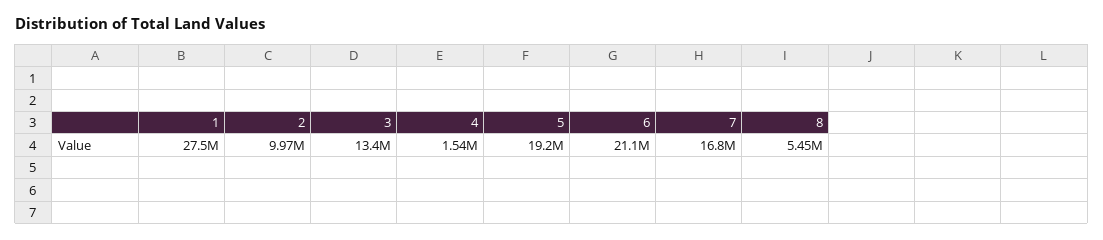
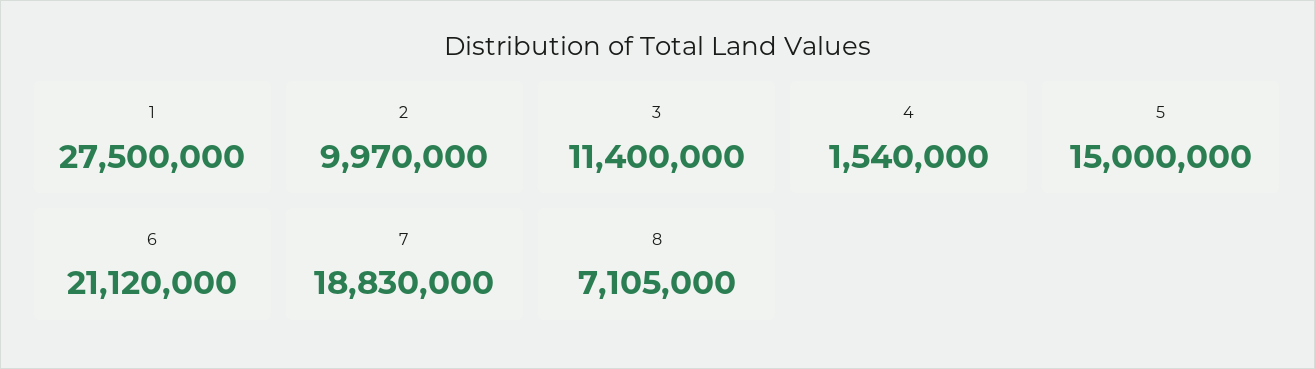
3: 13400000 -> 11400000
5: 19200000 -> 15000000
7: 16800000 -> 18830000
8: 5450000 -> 7105000

